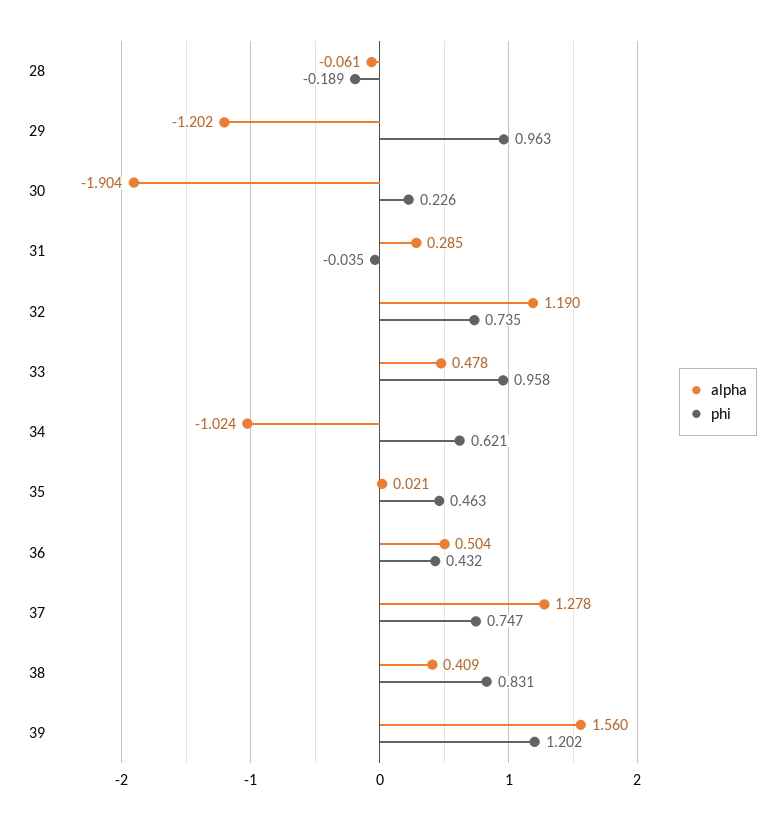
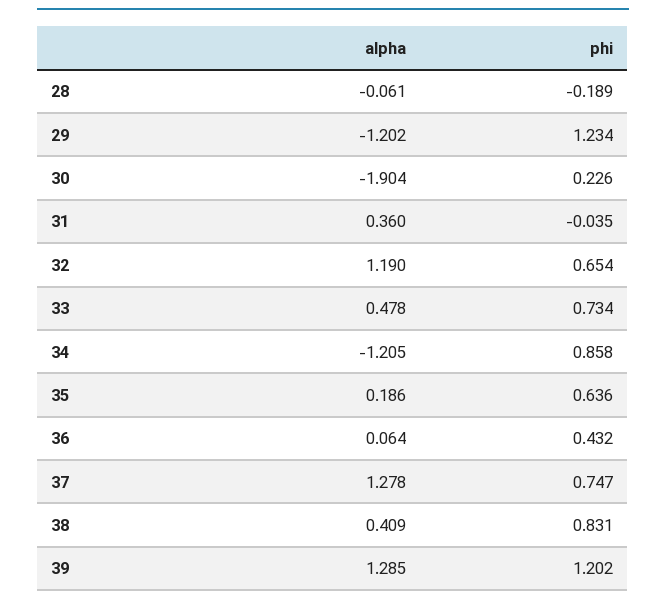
phi, 29: 0.963 -> 1.234
alpha, 31: 0.285 -> 0.36
phi, 32: 0.735 -> 0.654
phi, 33: 0.958 -> 0.734
alpha, 34: -1.024 -> -1.205
phi, 34: 0.621 -> 0.858
alpha, 35: 0.021 -> 0.186
phi, 35: 0.463 -> 0.636
alpha, 36: 0.504 -> 0.064
alpha, 39: 1.56 -> 1.285

